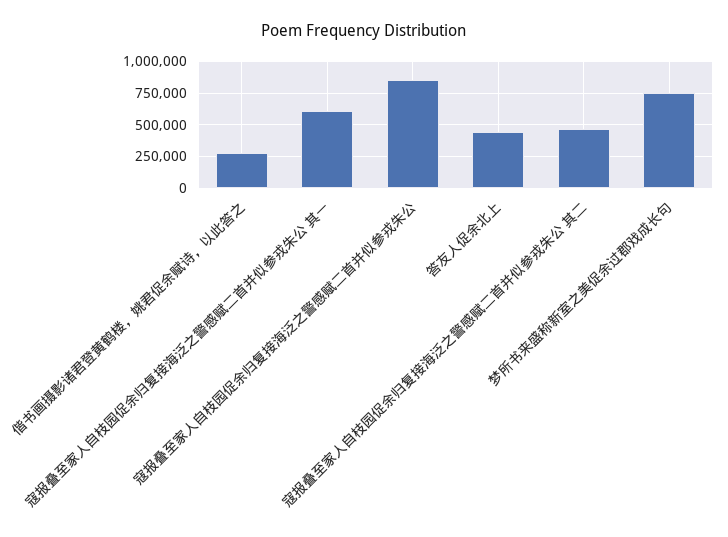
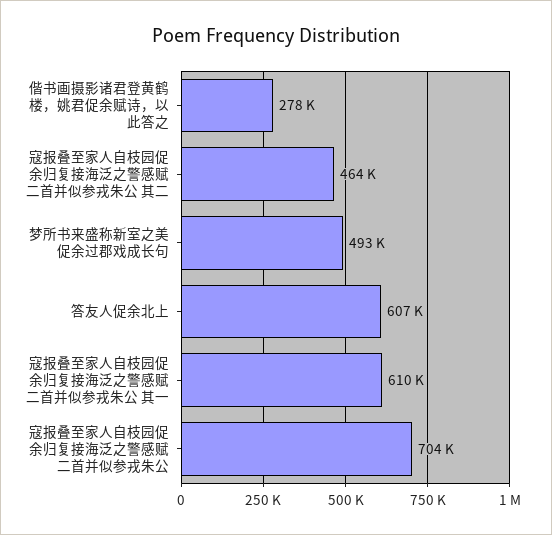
寇报叠至家人自枝园促余归复接海泛之警感赋二首并似参戎朱公: 850000 -> 704000
答友人促余北上: 450000 -> 607000
梦所书来盛称新室之美促余过郡戏成长句: 750000 -> 493000

